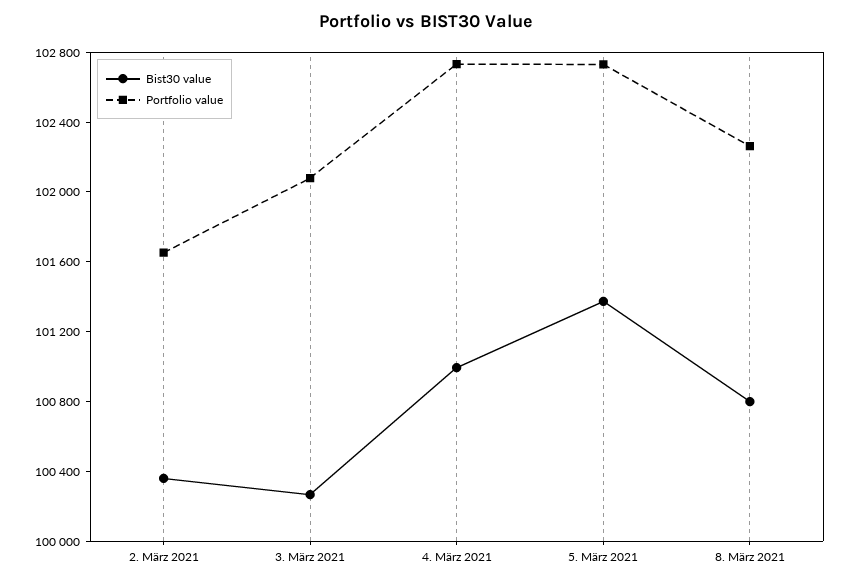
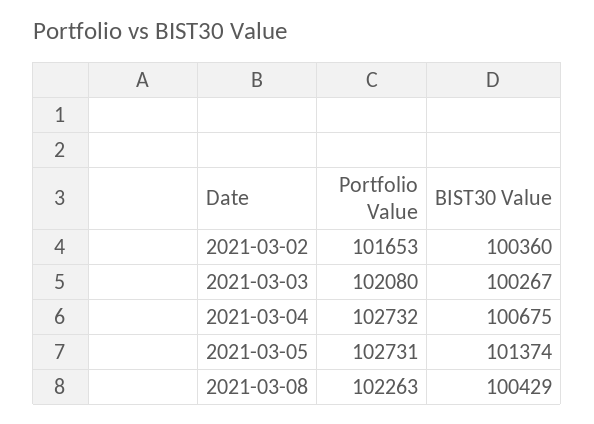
Bist30 value, 4. März 2021: 101000 -> 100675
Bist30 value, 8. März 2021: 100800 -> 100429

